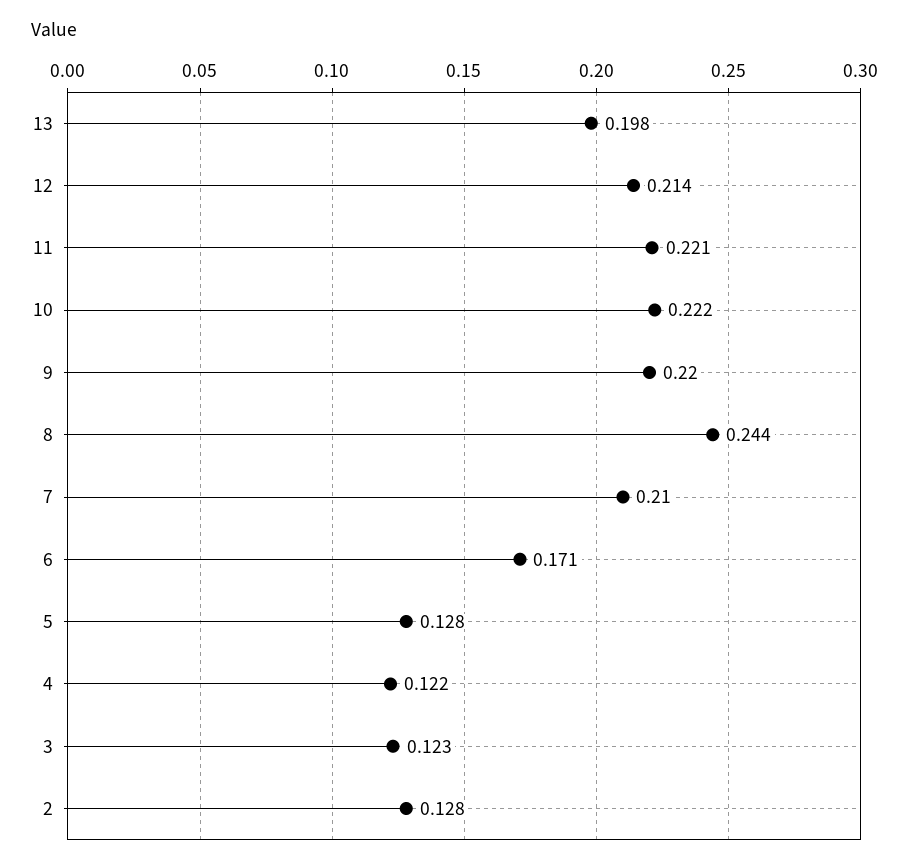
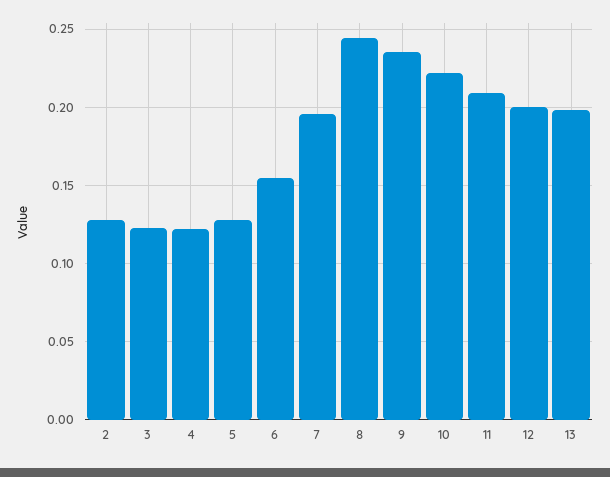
12: 0.214 -> 0.2
11: 0.221 -> 0.21
9: 0.22 -> 0.235
7: 0.21 -> 0.195
6: 0.171 -> 0.155

